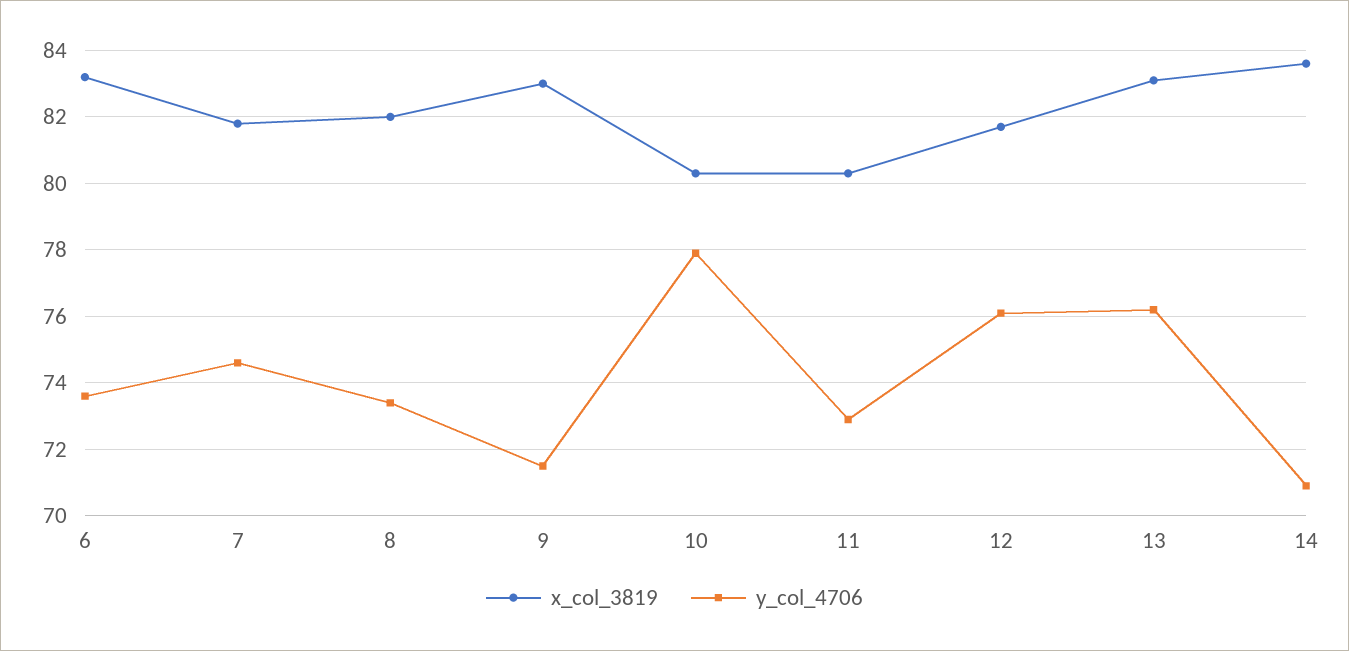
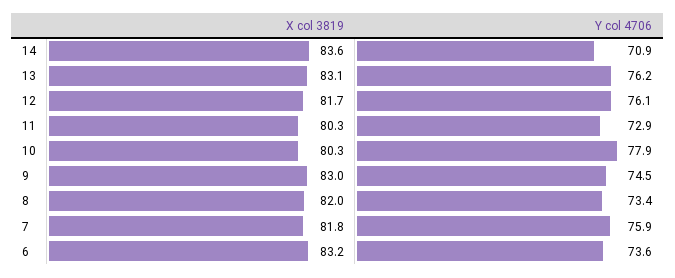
y_col_4706, 7: 74.5 -> 75.9
y_col_4706, 9: 71.5 -> 74.5

